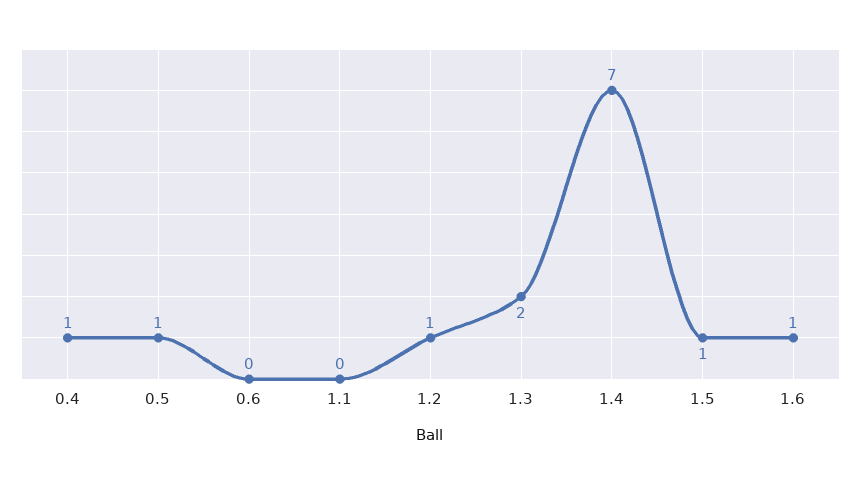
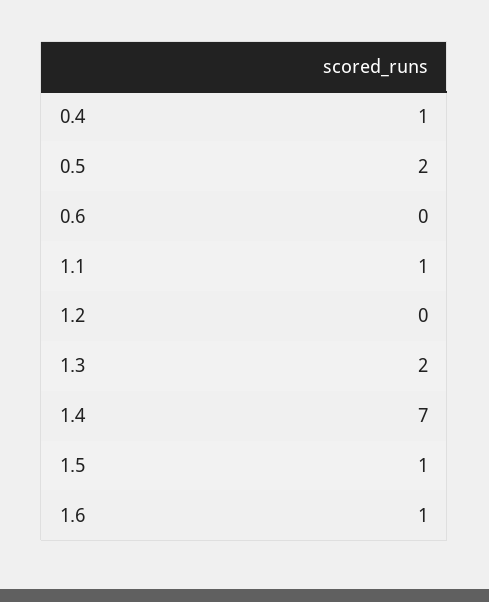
0.5: 1 -> 2
1.1: 0 -> 1
1.2: 1 -> 0

